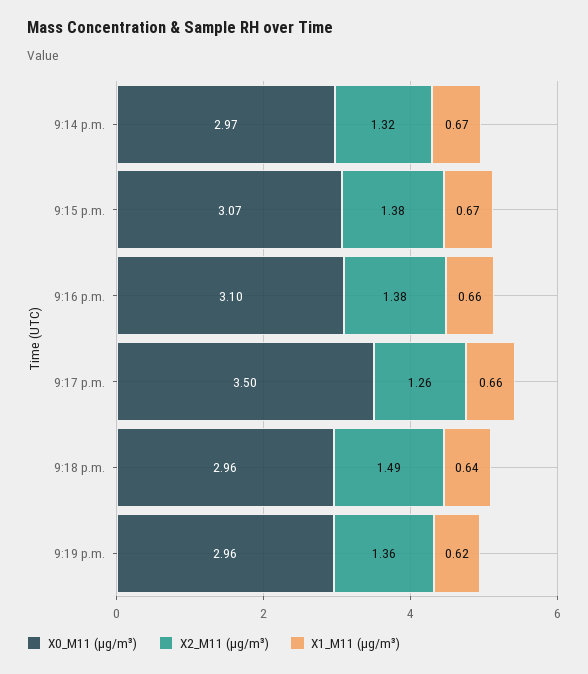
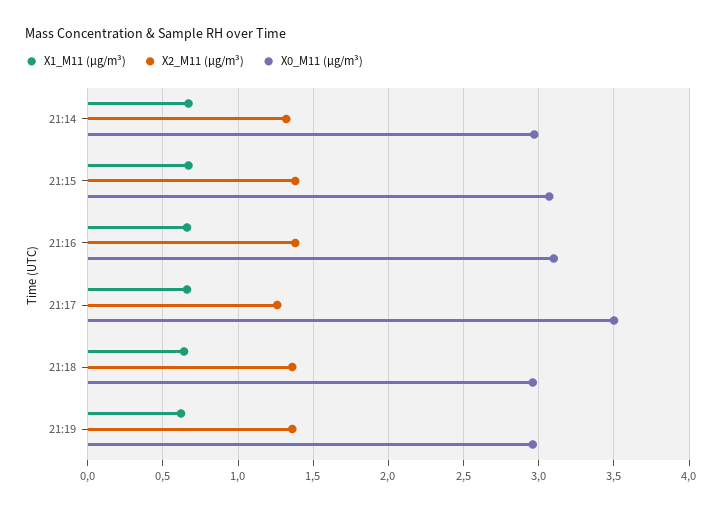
X2_M11 (μg/m³), 9:18 p.m.: 1.49 -> 1.35

